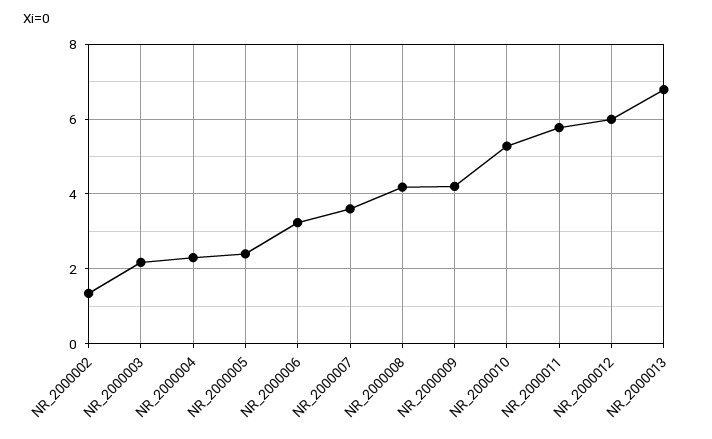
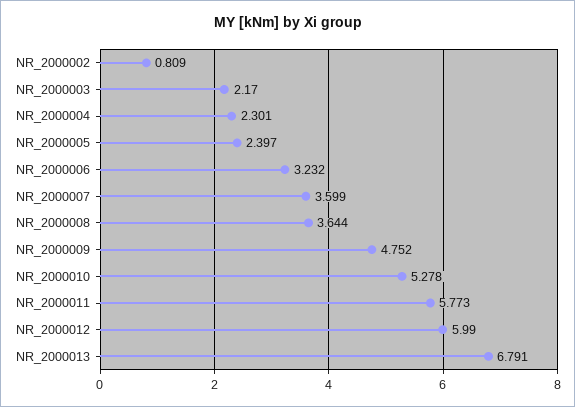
NR_2000002: 1.4 -> 0.809
NR_2000008: 4.2 -> 3.644
NR_2000009: 4.2 -> 4.752

